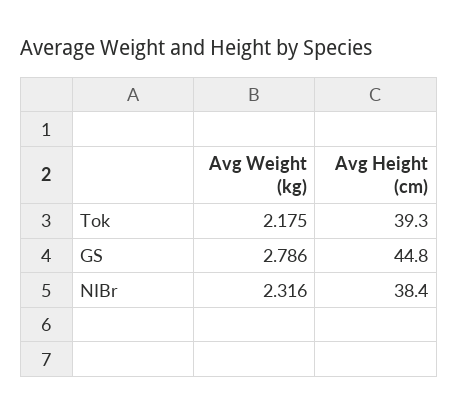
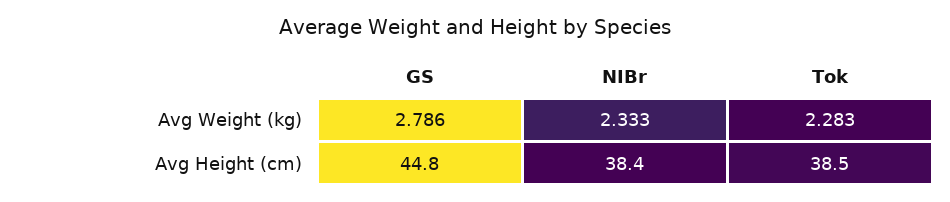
Avg Weight (kg), Tok: 2.175 -> 2.283
Avg Height (cm), Tok: 39.3 -> 38.5
Avg Weight (kg), NIBr: 2.316 -> 2.333

